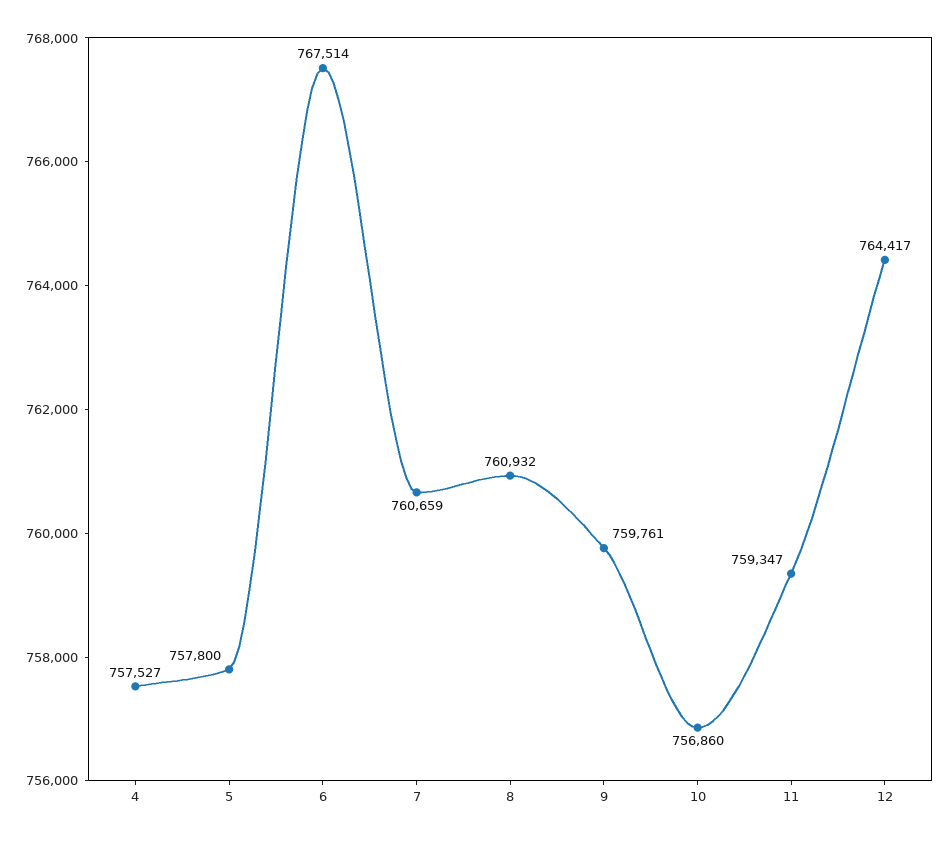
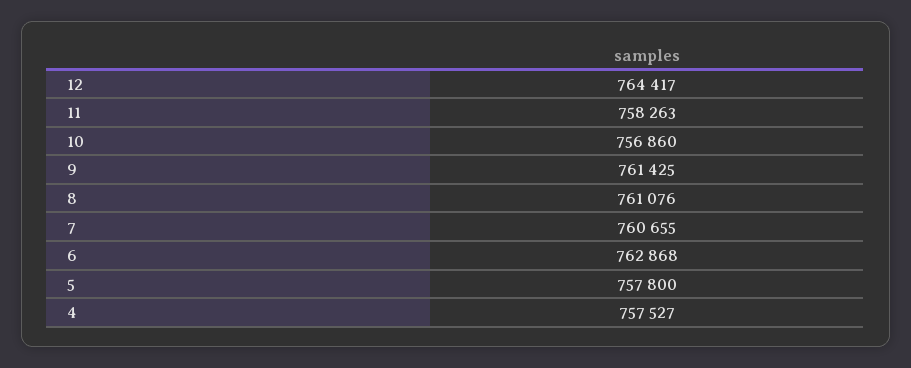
6: 767514 -> 762868
7: 760659 -> 760655
8: 760932 -> 761076
9: 759761 -> 761425
11: 759347 -> 758263

